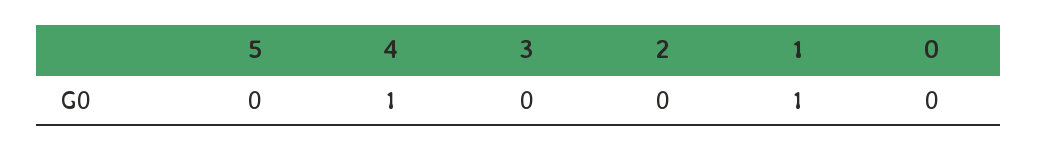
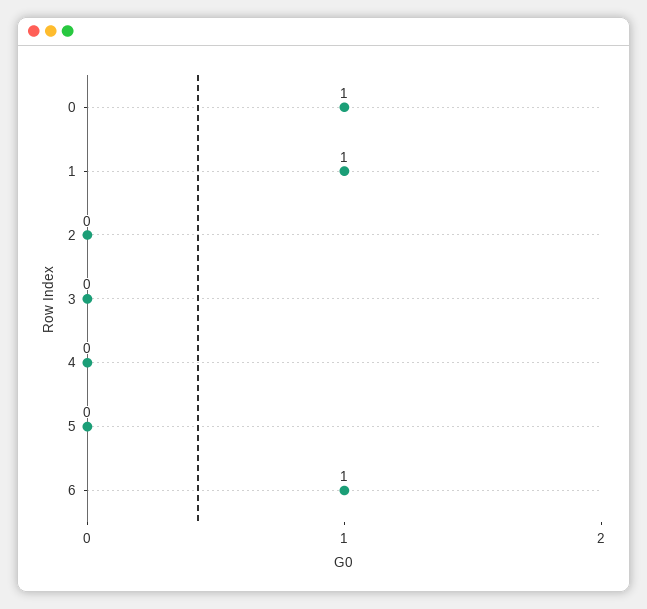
4: 1 -> 0
0: 0 -> 1
6: none -> 1

